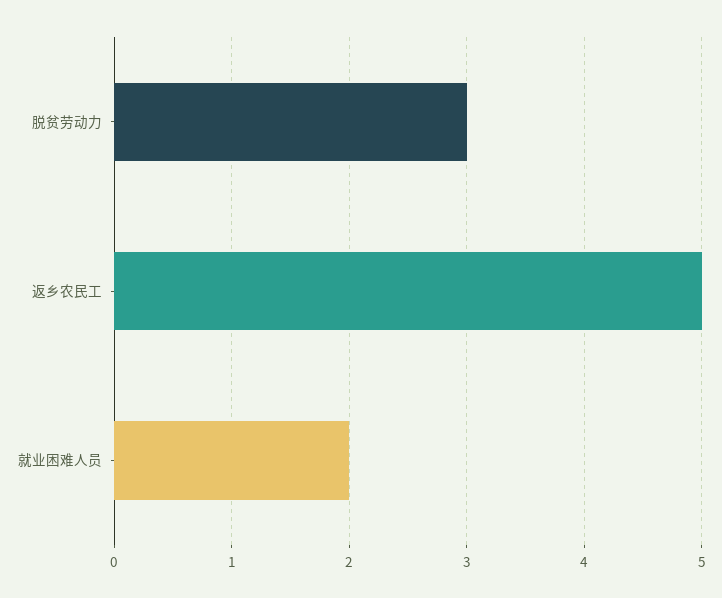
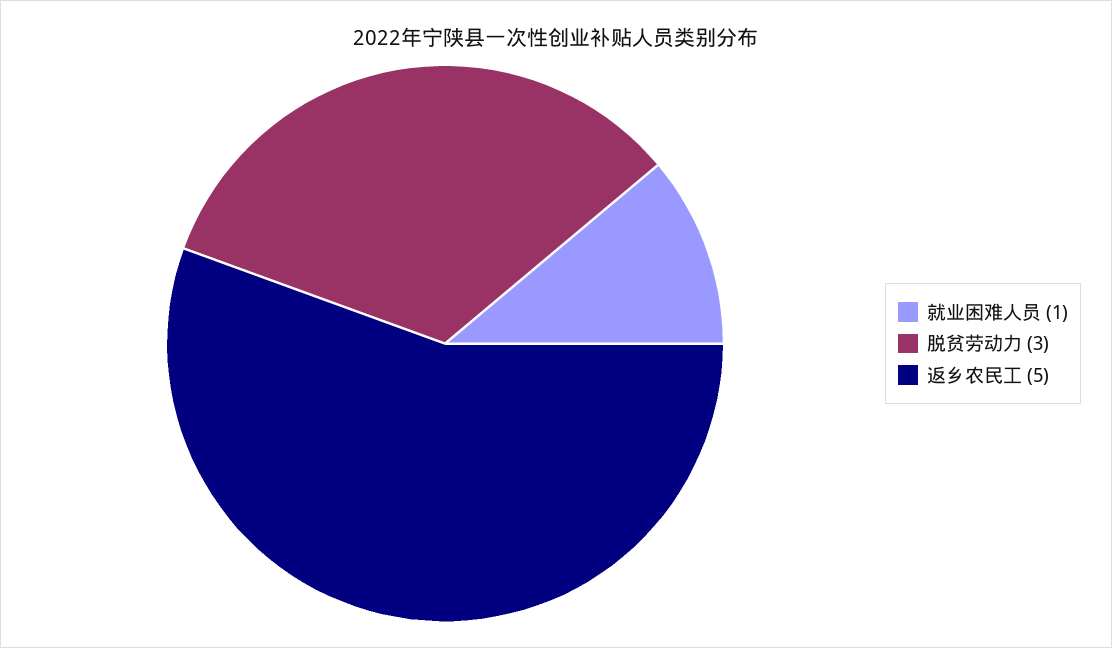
就业困难人员: 2 -> 1

